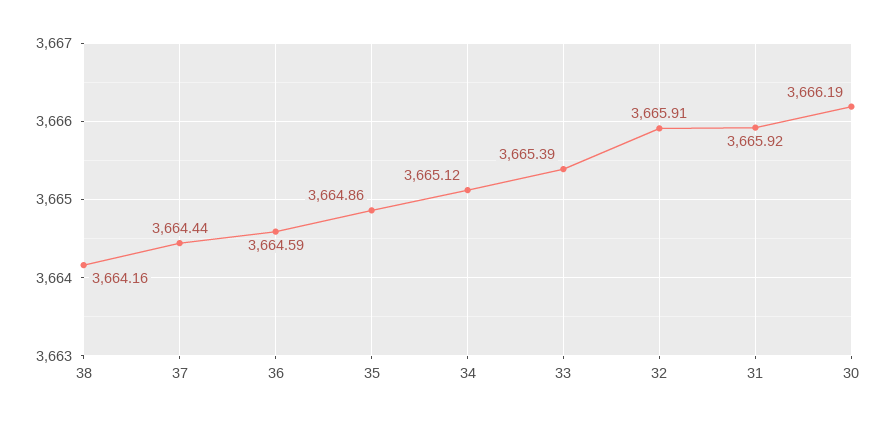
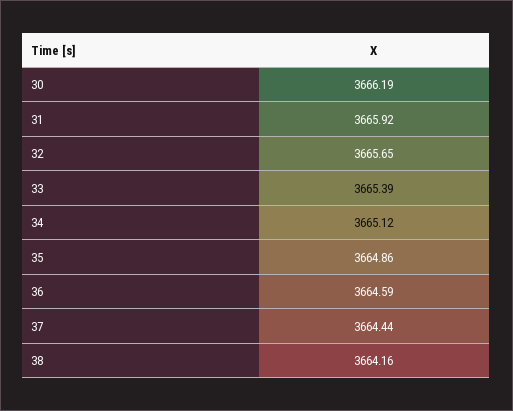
32: 3665.91 -> 3665.65

